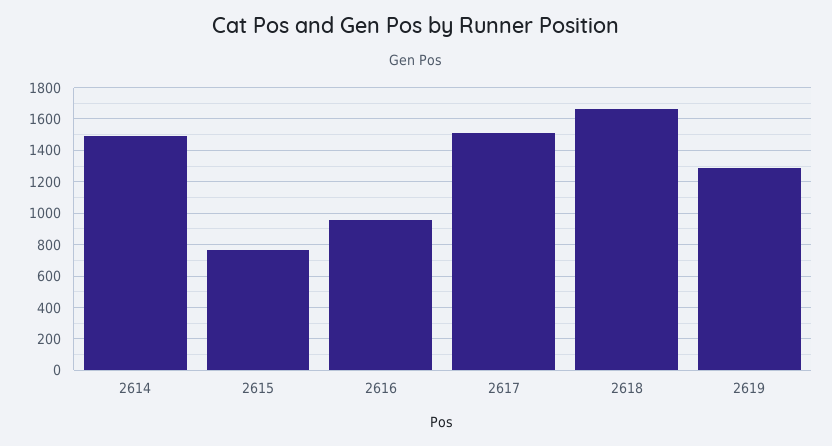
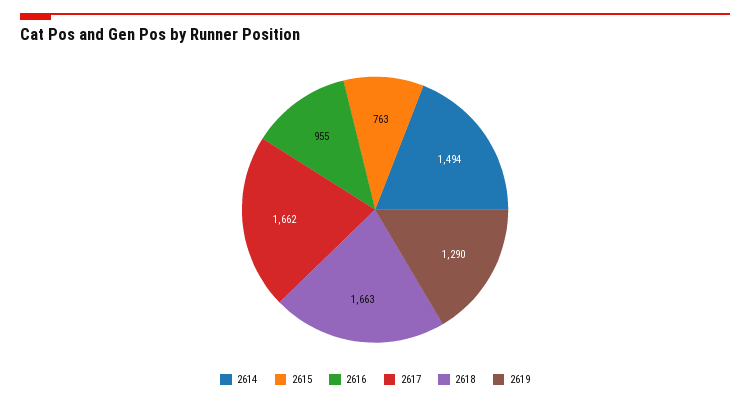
2617: 1500 -> 1662

